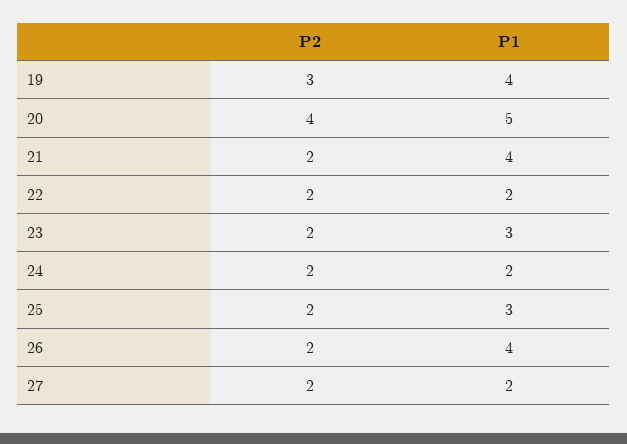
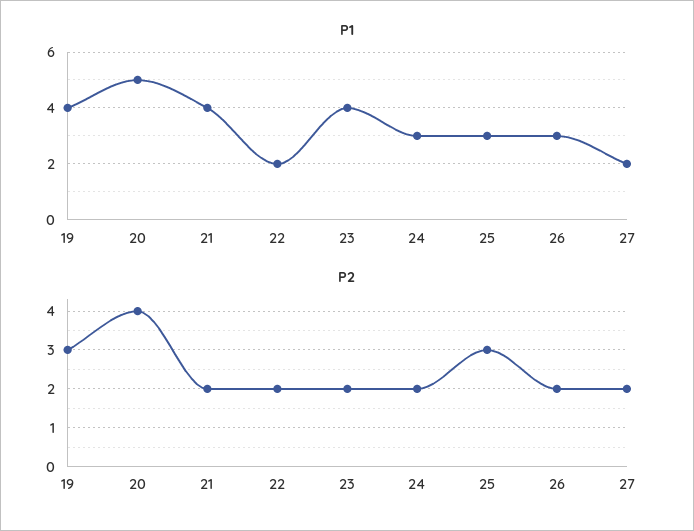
P1, 23: 3 -> 4
P1, 24: 2 -> 3
P2, 25: 2 -> 3
P1, 26: 4 -> 3

